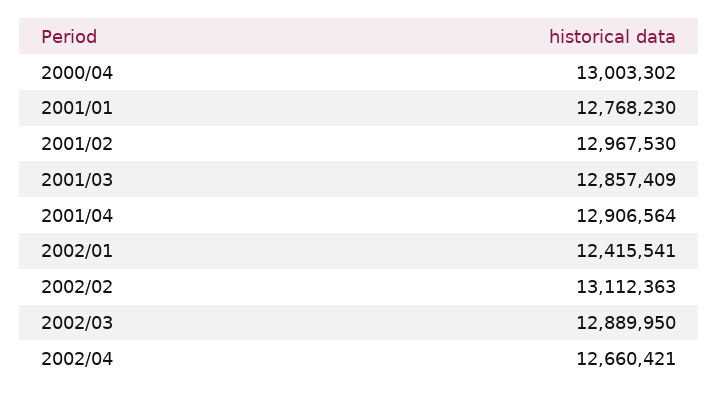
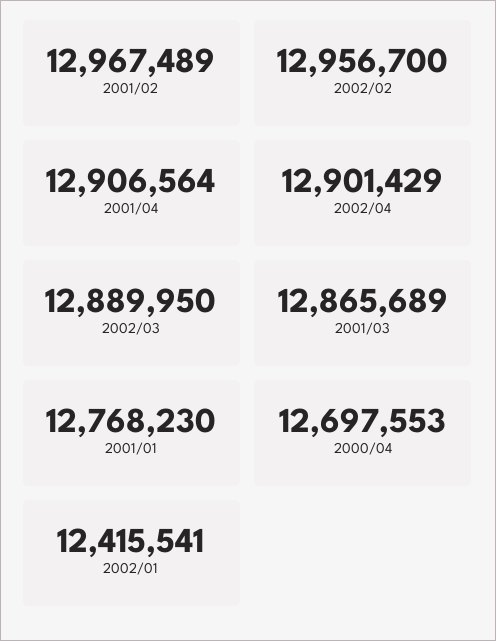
2000/04: 13003302 -> 12697553
2001/02: 12967530 -> 12967489
2001/03: 12857409 -> 12865689
2002/02: 13112363 -> 12956700
2002/04: 12660421 -> 12901429

